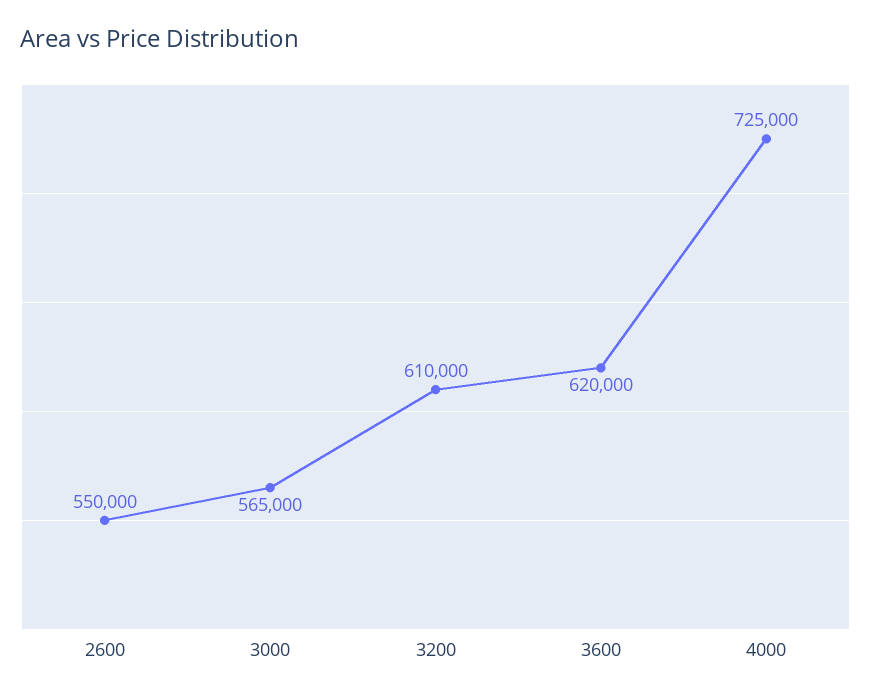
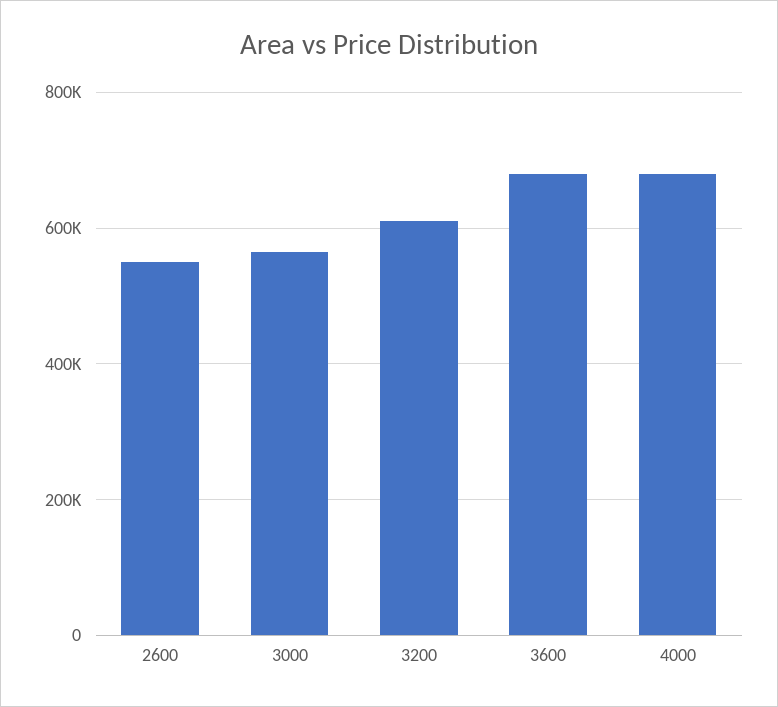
3600: 620000 -> 680000
4000: 725000 -> 680000

